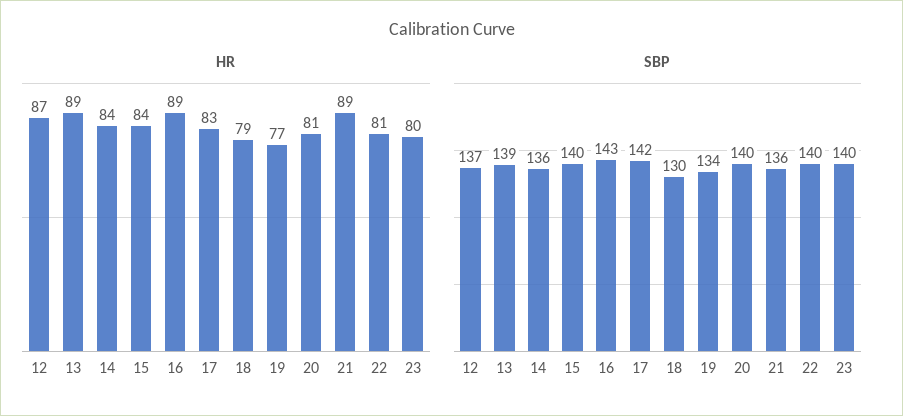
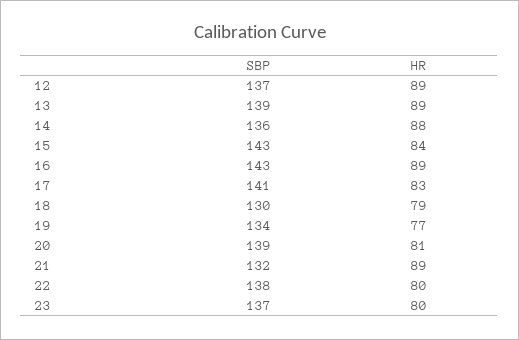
HR, 12: 87 -> 89
HR, 14: 84 -> 88
HR, 22: 81 -> 80
SBP, 15: 140 -> 143
SBP, 17: 142 -> 141
SBP, 20: 140 -> 139
SBP, 21: 136 -> 132
SBP, 22: 140 -> 138
SBP, 23: 140 -> 137

